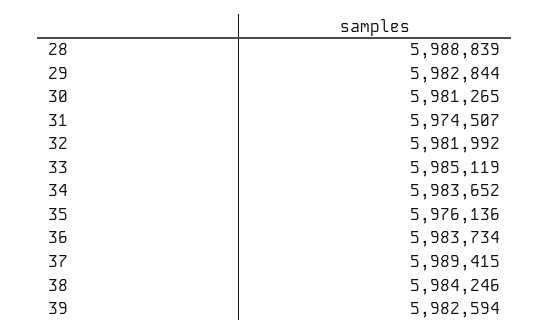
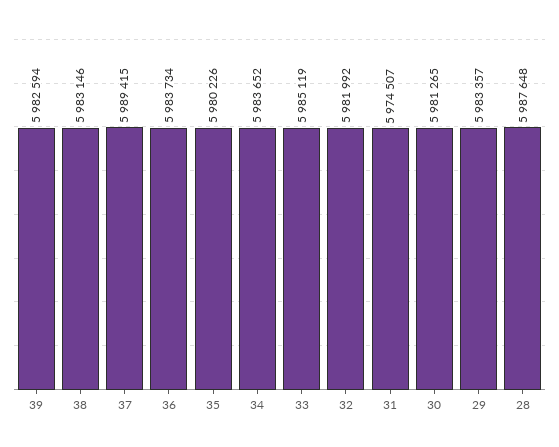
28: 5988839 -> 5987648
29: 5982844 -> 5983357
35: 5976136 -> 5980226
38: 5984246 -> 5983146

